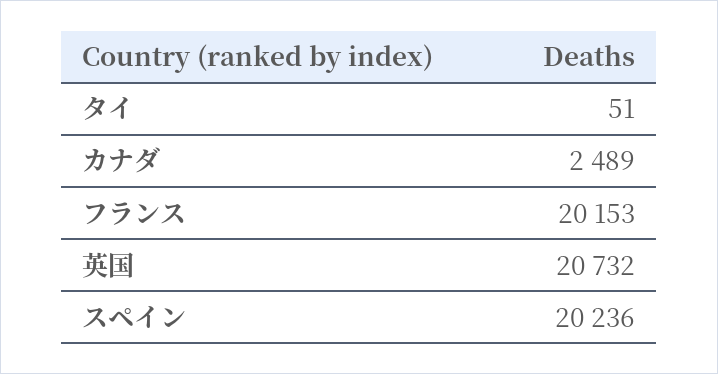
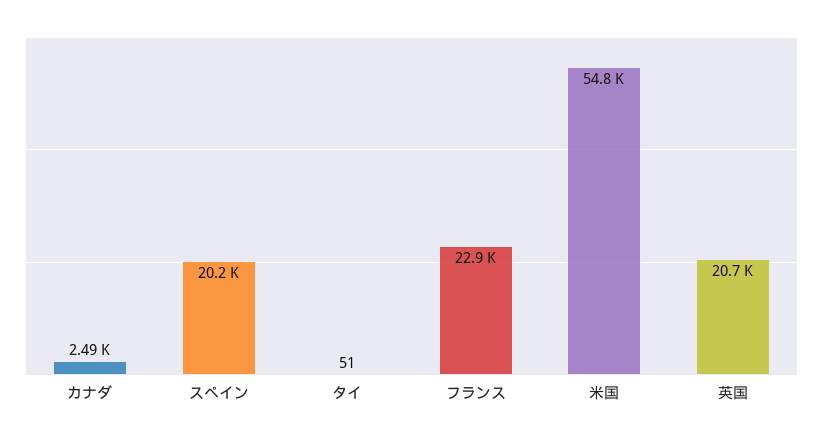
フランス: 20153 -> 22900
米国: none -> 54800

